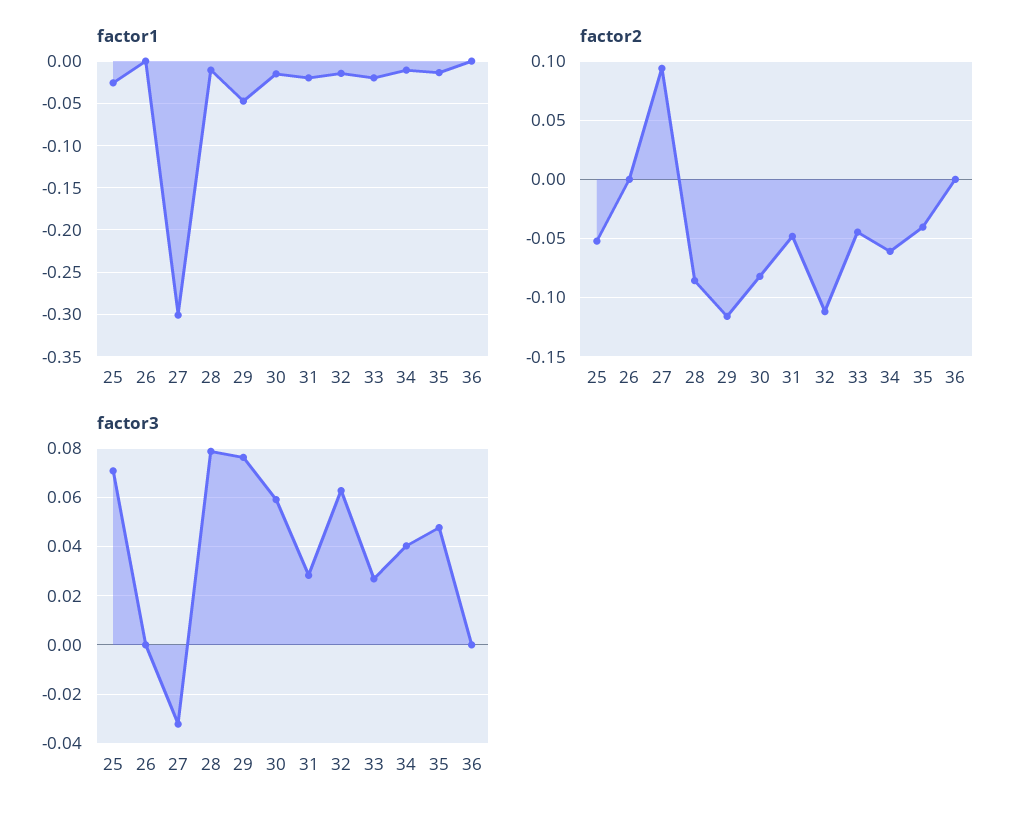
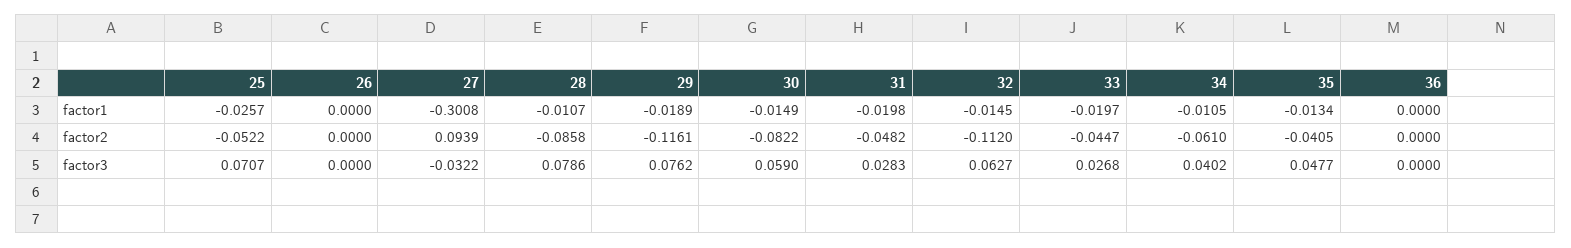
factor1, 29: -0.05 -> -0.0189

